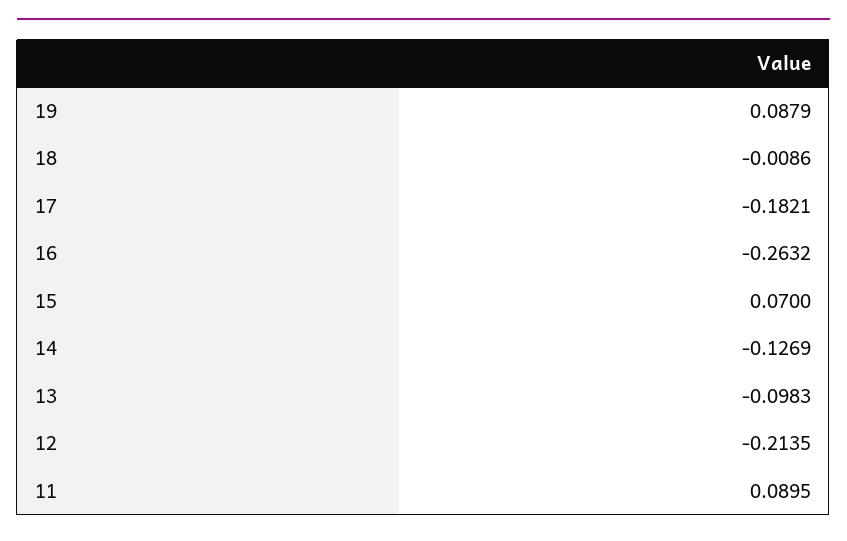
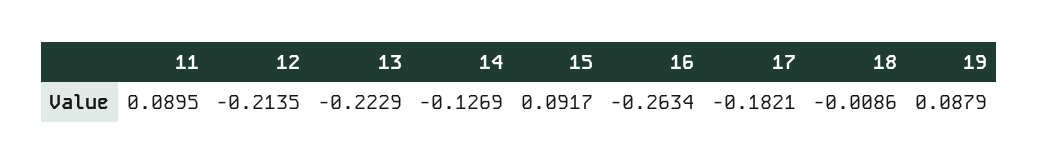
16: -0.2632 -> -0.2634
15: 0.07 -> 0.0917
13: -0.0983 -> -0.2229

